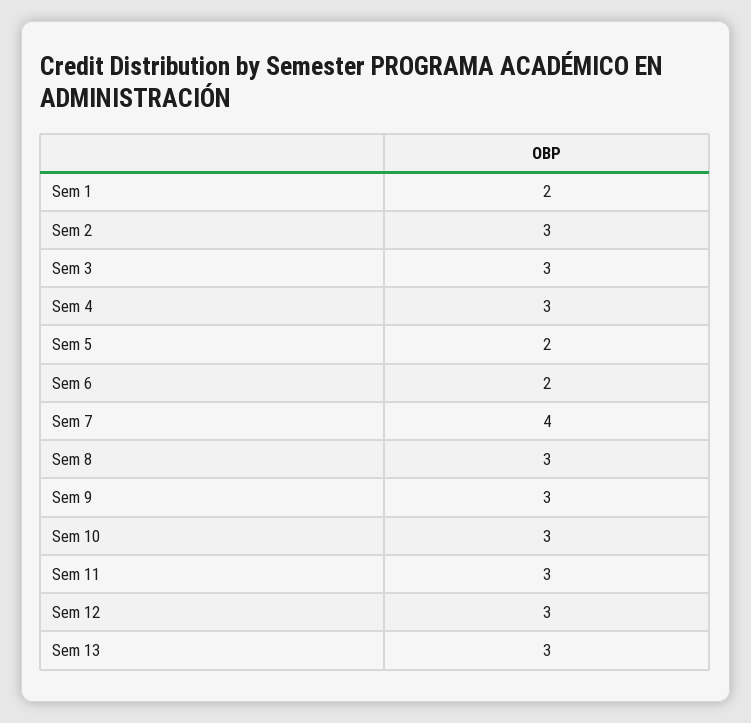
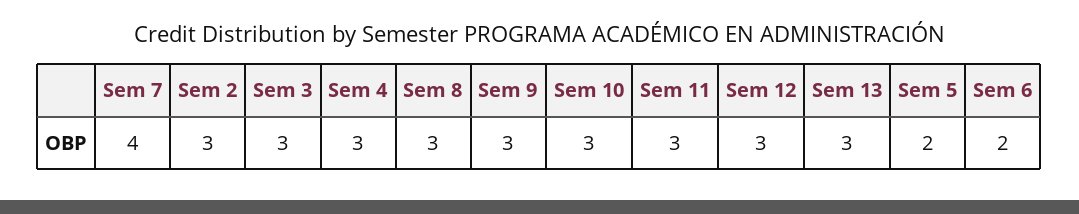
Sem 1: 2 -> none

